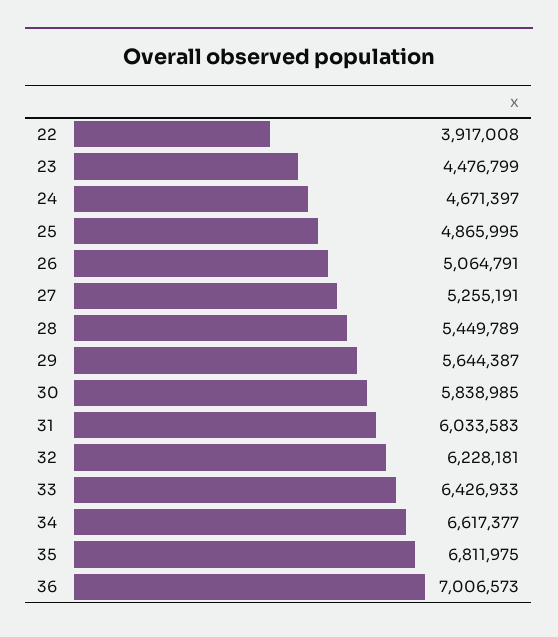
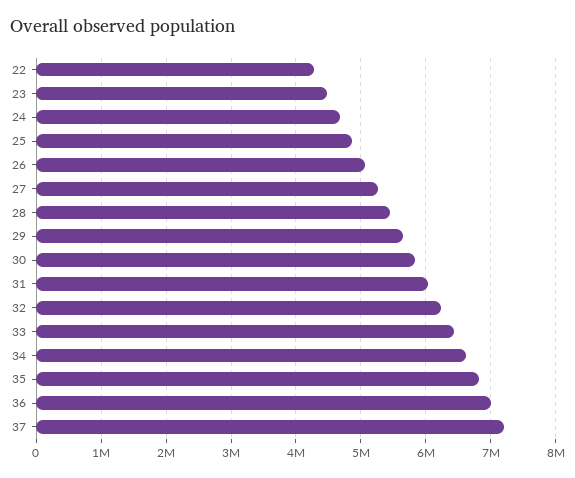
22: 3917008 -> 4300000
37: none -> 7200000

